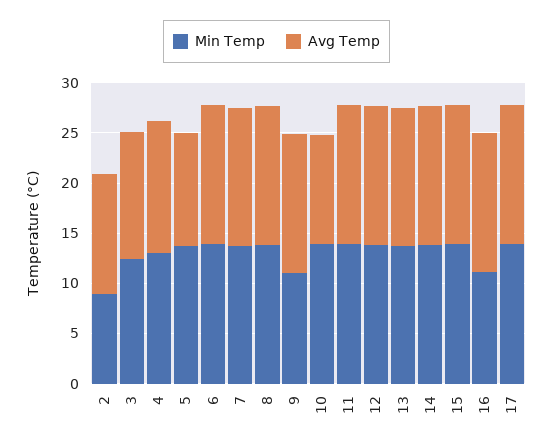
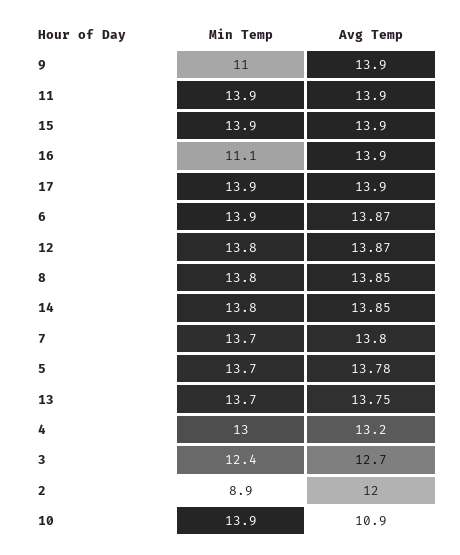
Avg Temp, 5: 11 -> 13.78

